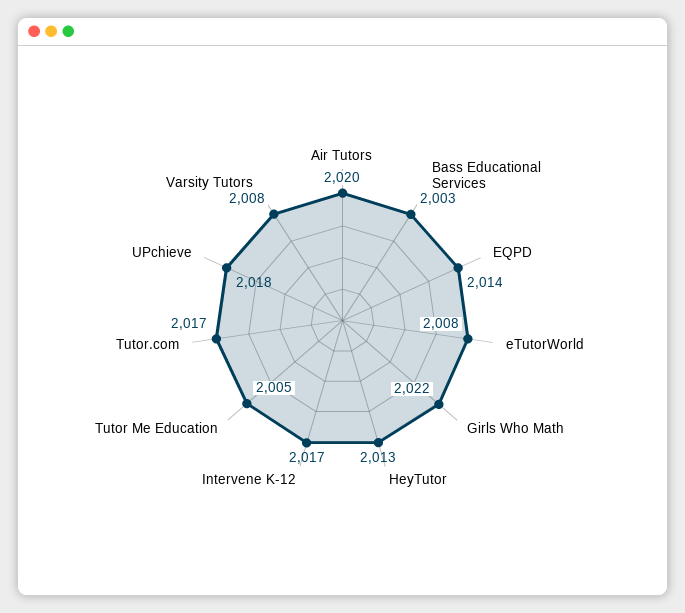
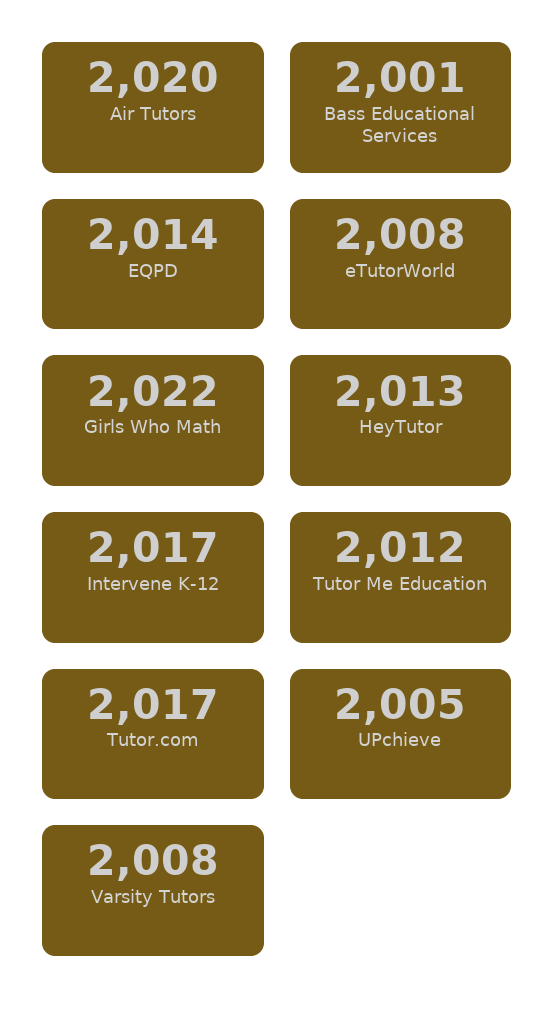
Bass Educational Services: 2003 -> 2001
Tutor Me Education: 2005 -> 2012
UPchieve: 2018 -> 2005

